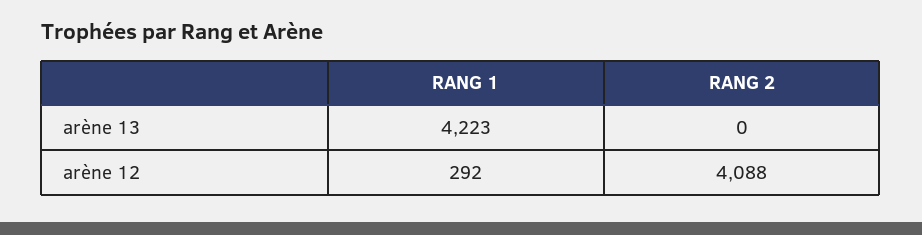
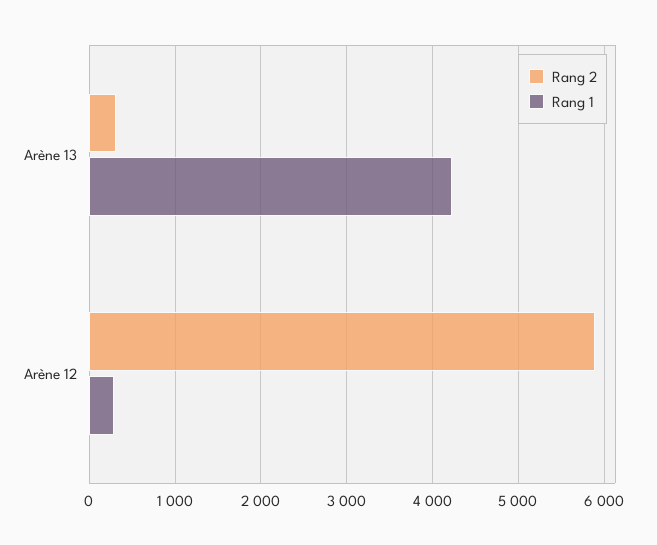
RANG 2, arène 13: 0 -> 300
RANG 2, arène 12: 4088 -> 5900

